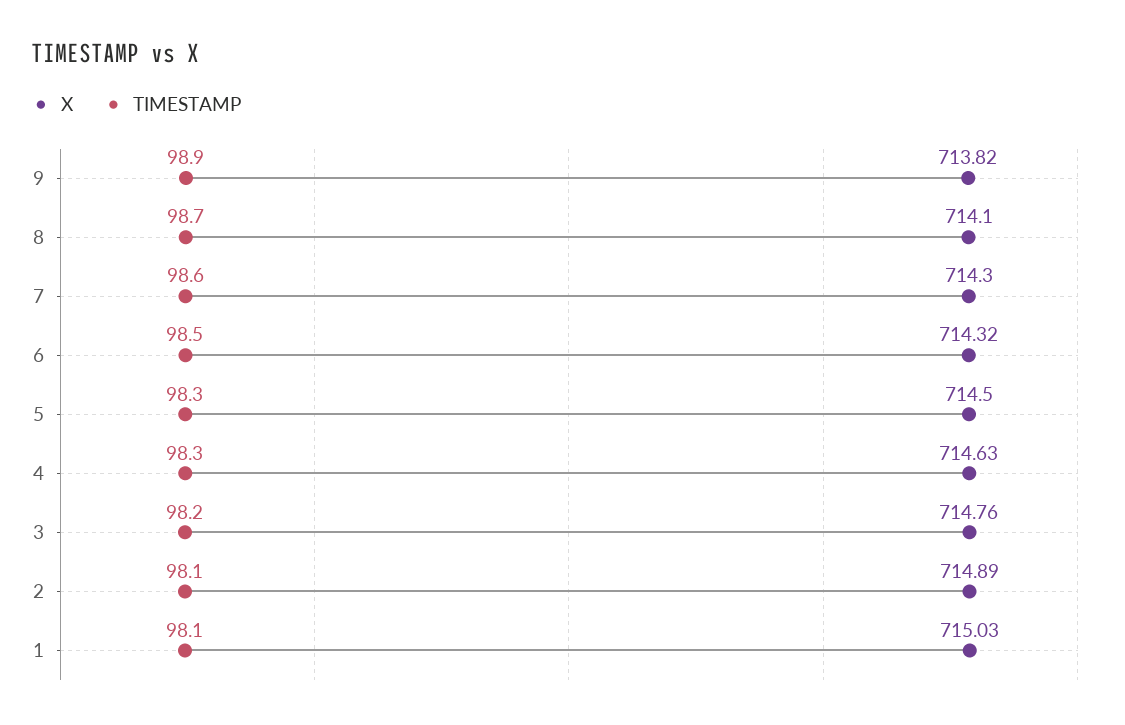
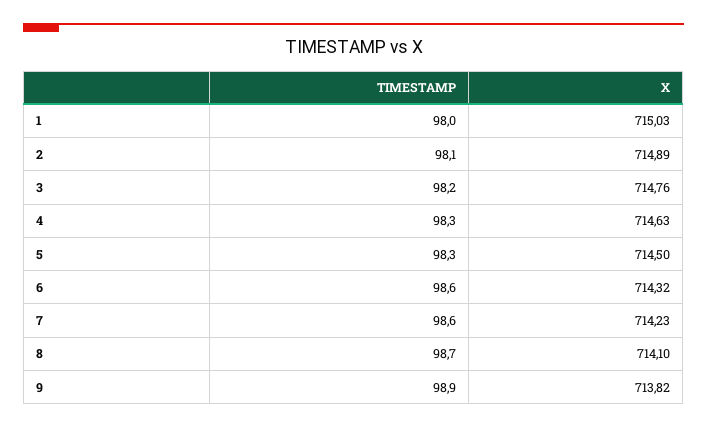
X, 7: 714.3 -> 714.23
TIMESTAMP, 6: 98.5 -> 98.6
TIMESTAMP, 1: 98.1 -> 98

